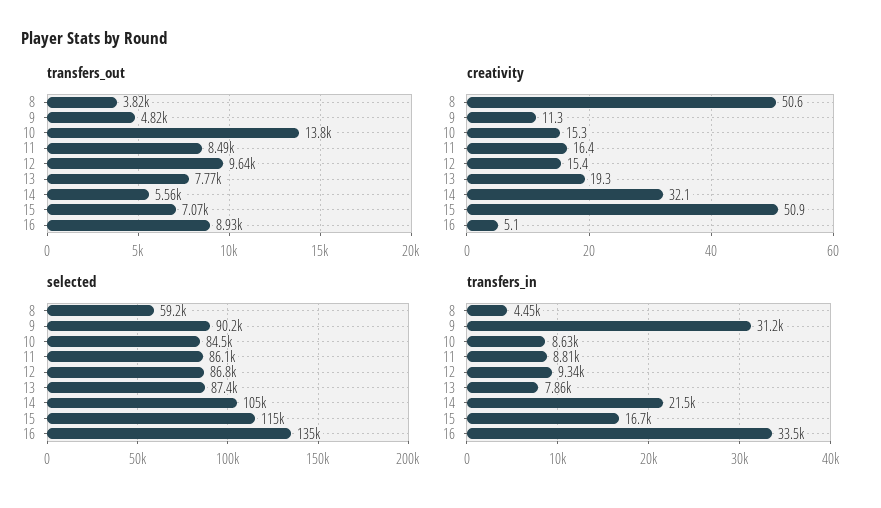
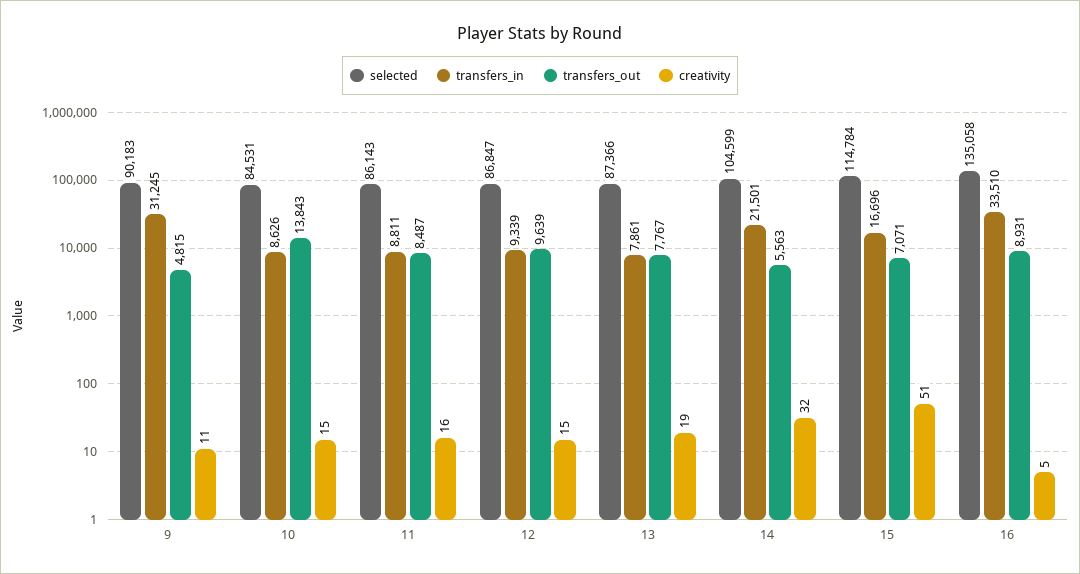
transfers_out, 8: 3820 -> none
creativity, 8: 50.6 -> none
selected, 8: 59200 -> none
transfers_in, 8: 4450 -> none

